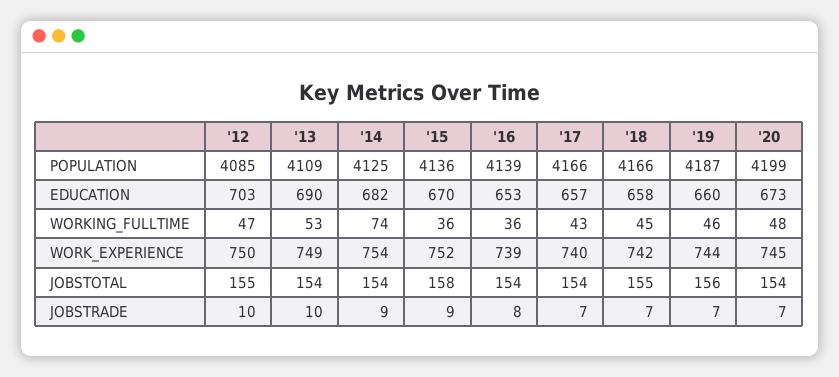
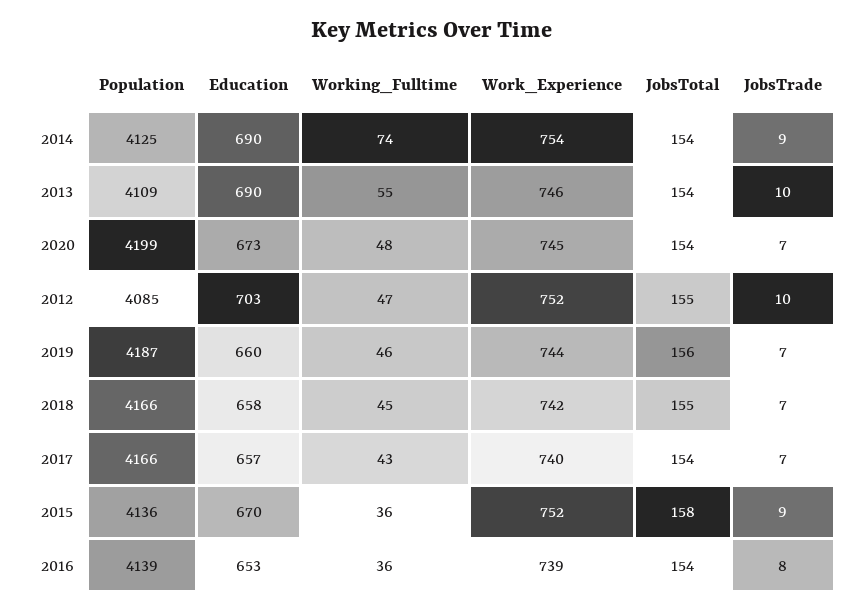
'14, EDUCATION: 682 -> 690
'13, WORKING_FULLTIME: 53 -> 55
'12, WORK_EXPERIENCE: 750 -> 752
'13, WORK_EXPERIENCE: 749 -> 746

